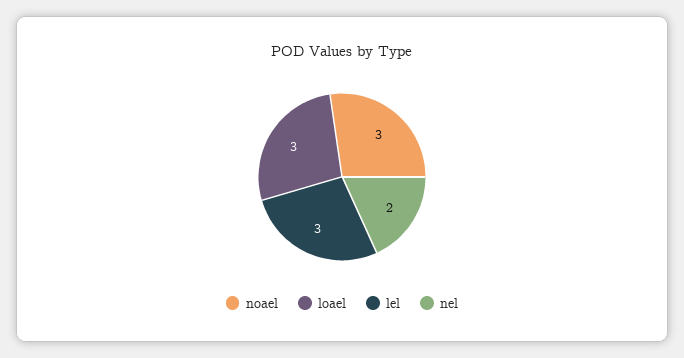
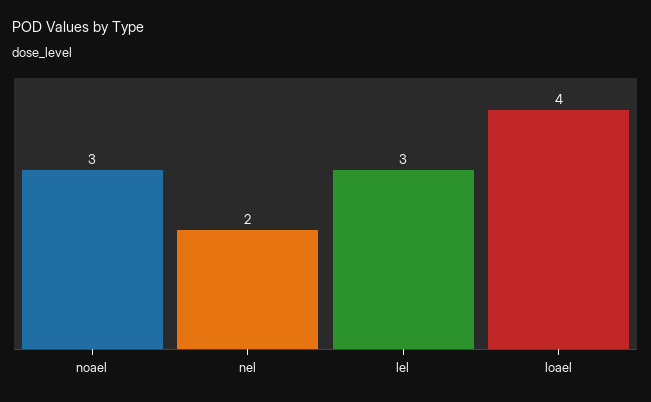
loael: 3 -> 4

